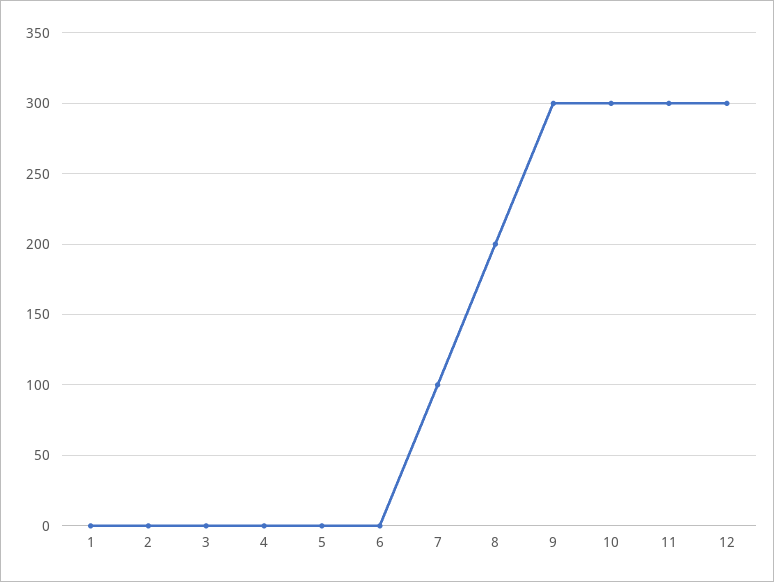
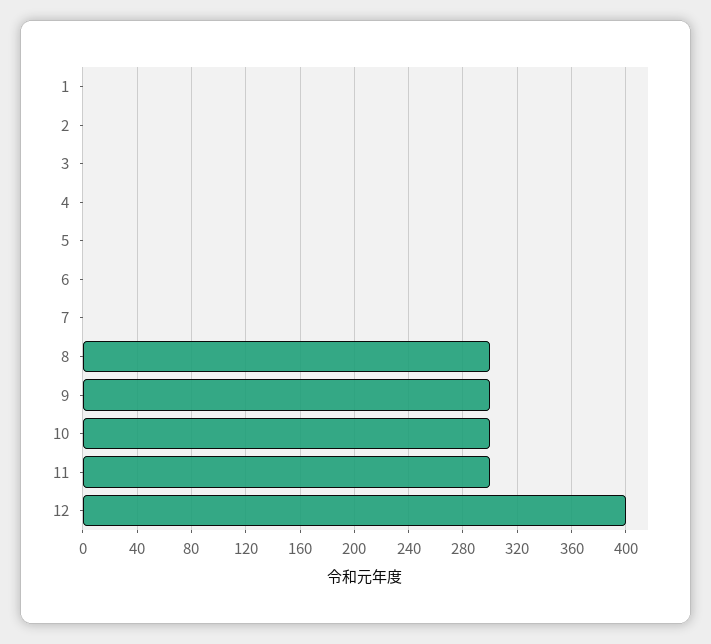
7: 100 -> 0
8: 200 -> 300
12: 300 -> 400

